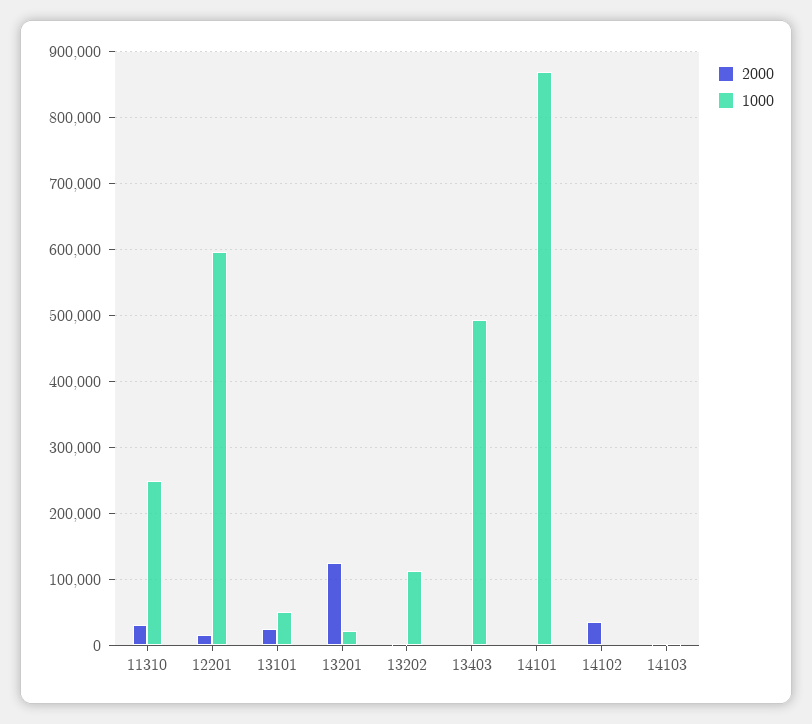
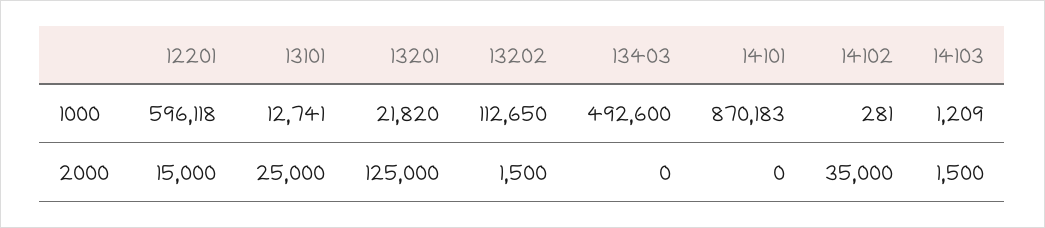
2000, 11310: 30000 -> none
1000, 11310: 250000 -> none
1000, 13101: 50000 -> 12741

